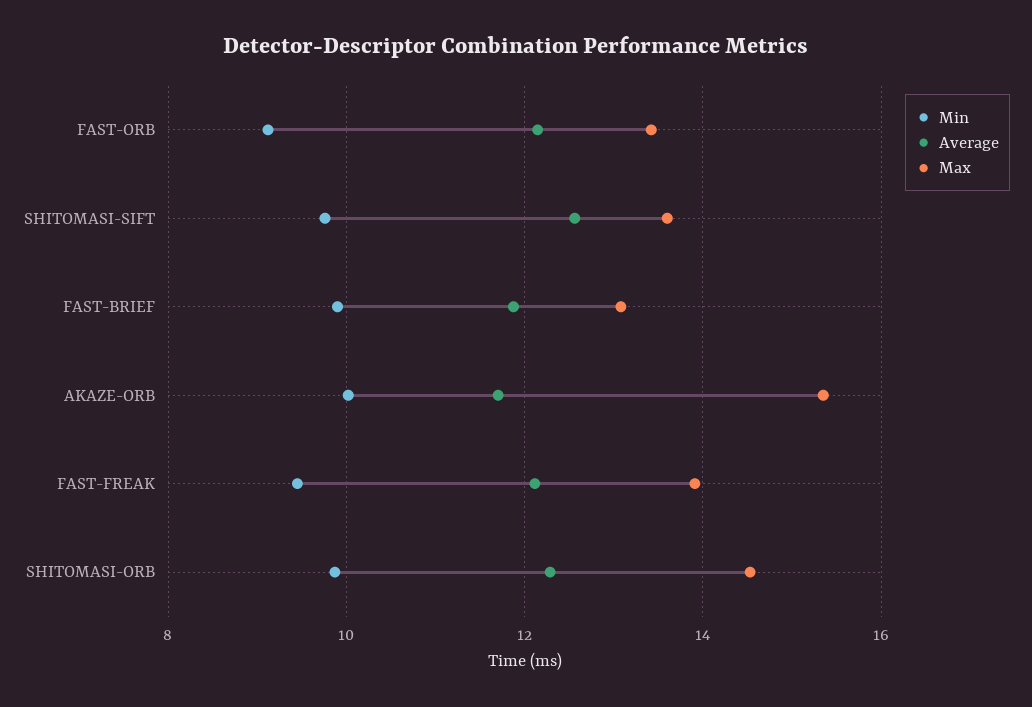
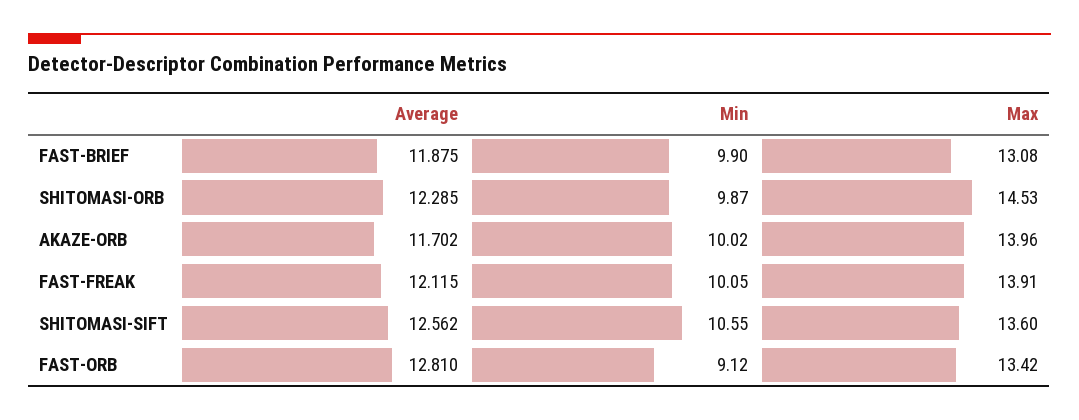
Average, FAST-ORB: 12.2 -> 12.81
Min, SHITOMASI-SIFT: 9.8 -> 10.55
Max, AKAZE-ORB: 15.4 -> 13.96
Min, FAST-FREAK: 9.4 -> 10.05

